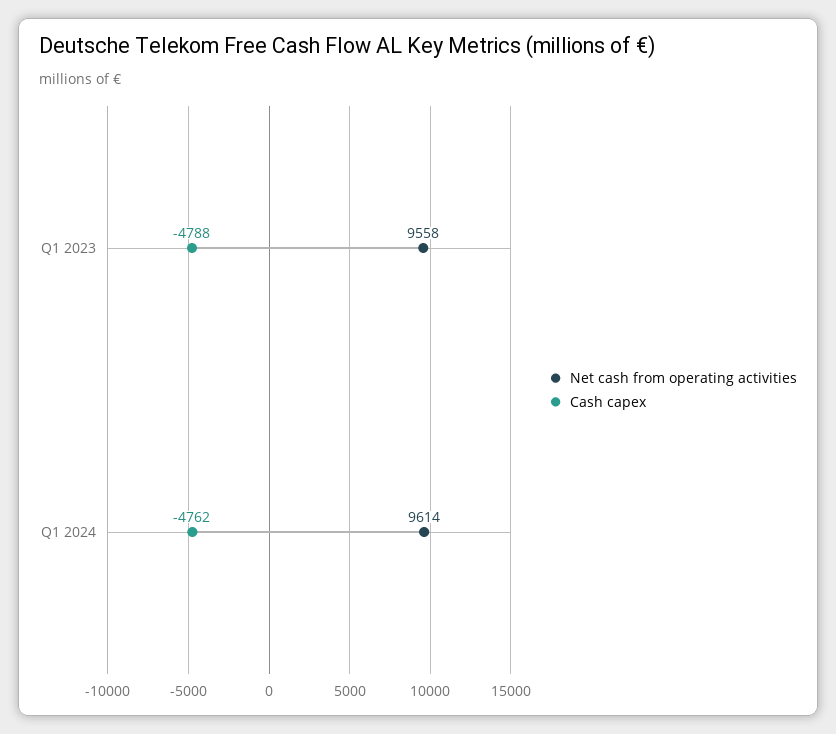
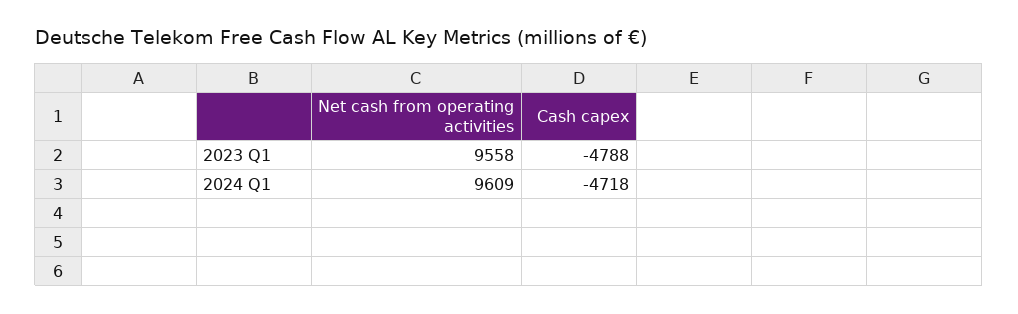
Net cash from operating activities, Q1 2024: 9614 -> 9609
Cash capex, Q1 2024: -4762 -> -4718

